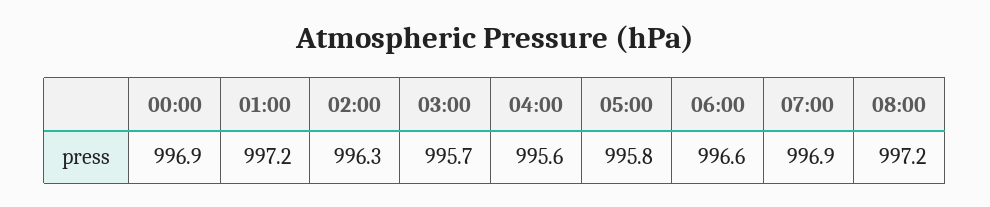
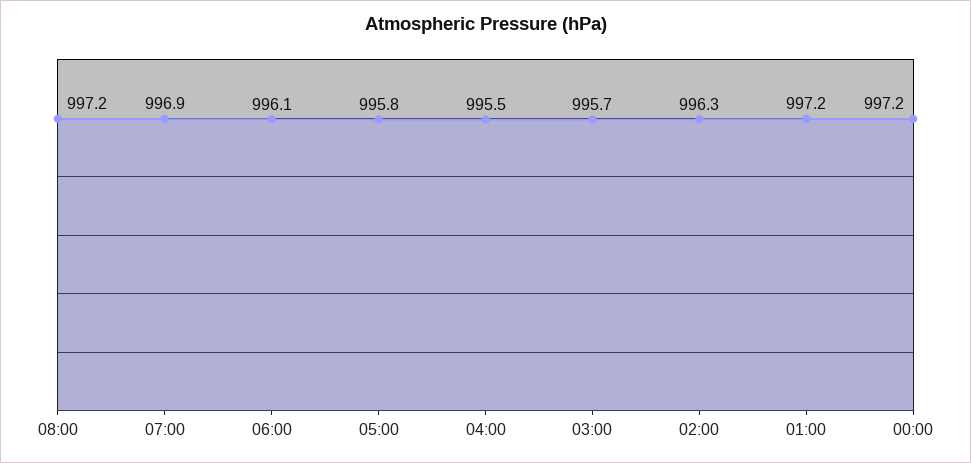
00:00: 996.9 -> 997.2
04:00: 995.6 -> 995.5
06:00: 996.6 -> 996.1

